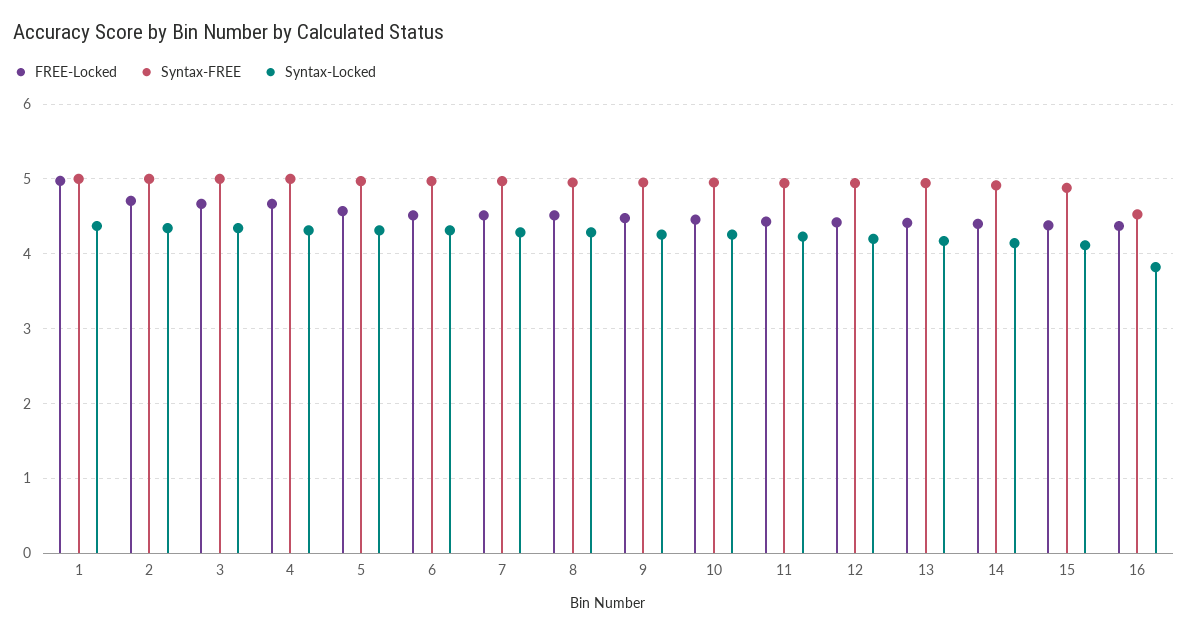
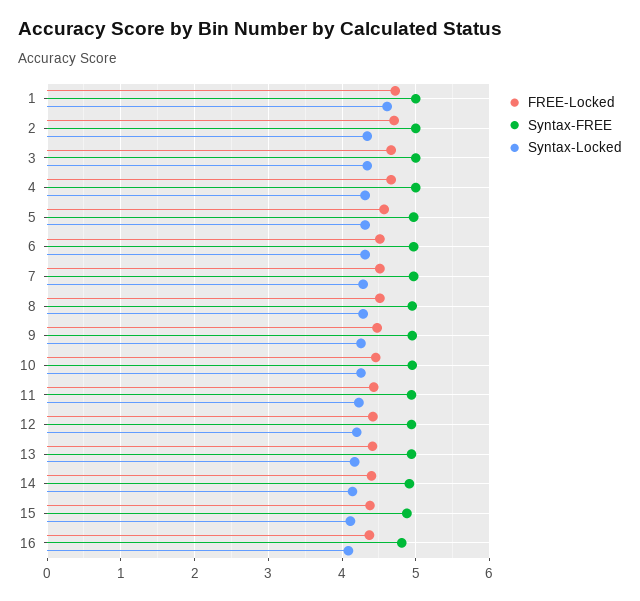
FREE-Locked, 1: 5 -> 4.7
Syntax-Locked, 1: 4.4 -> 4.6
Syntax-FREE, 16: 4.5 -> 4.8
Syntax-Locked, 16: 3.8 -> 4.1

